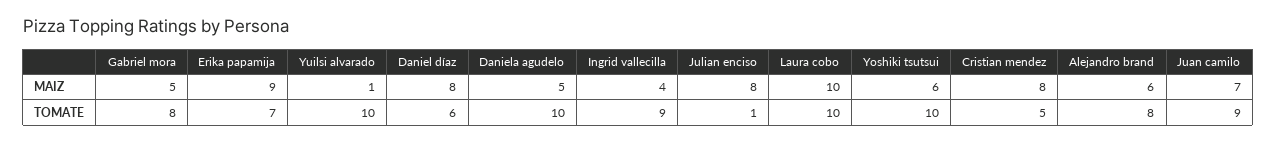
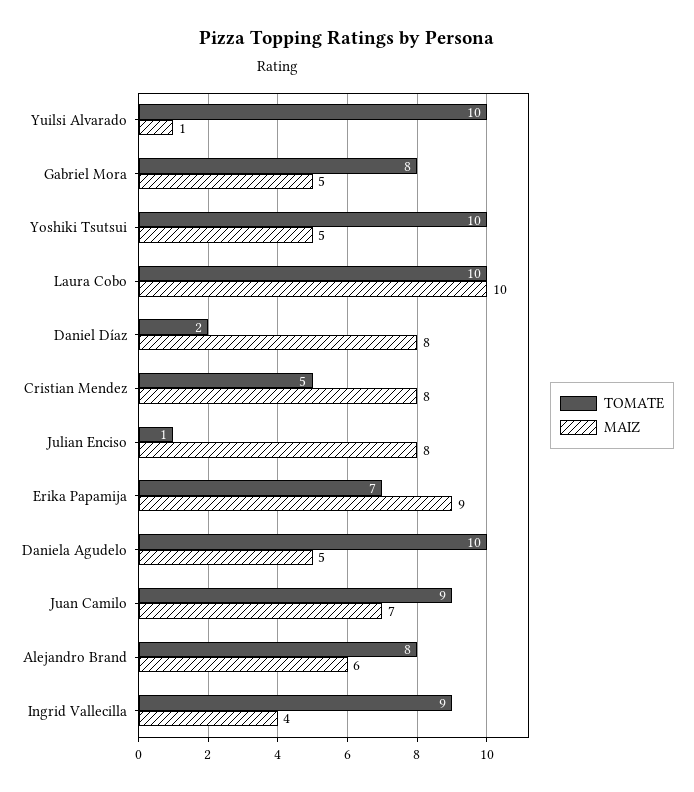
MAIZ, Yoshiki tsutsui: 6 -> 5
TOMATE, Daniel díaz: 6 -> 2

